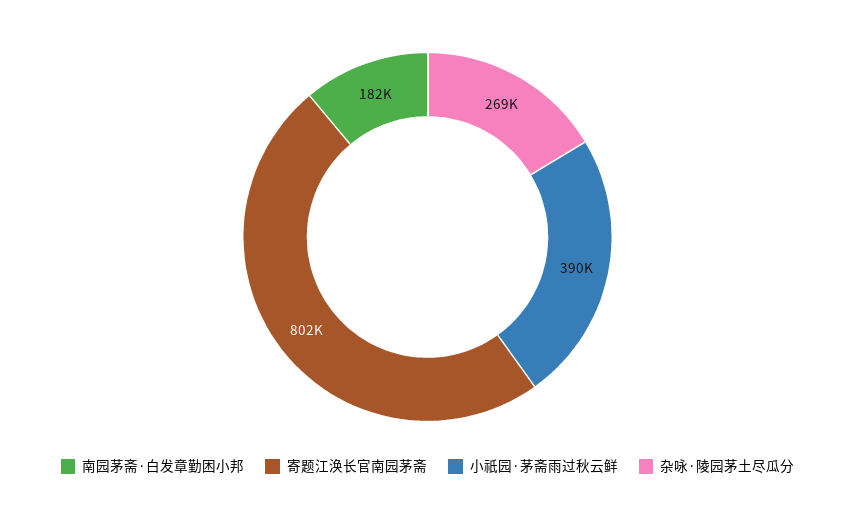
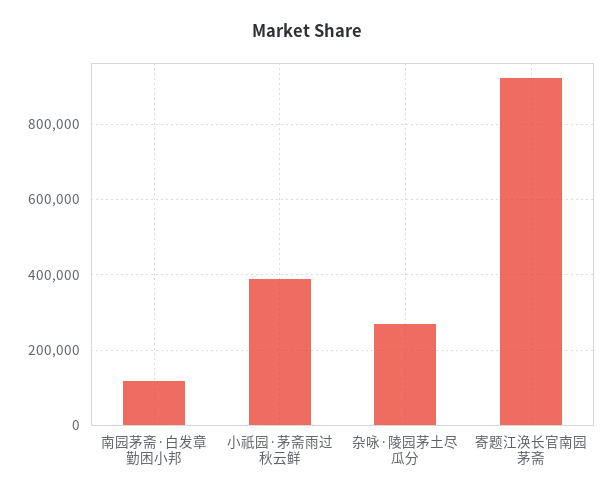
南园茅斋·白发章勤困小邦: 182000 -> 120000
寄题江涣长官南园茅斋: 802000 -> 920000

